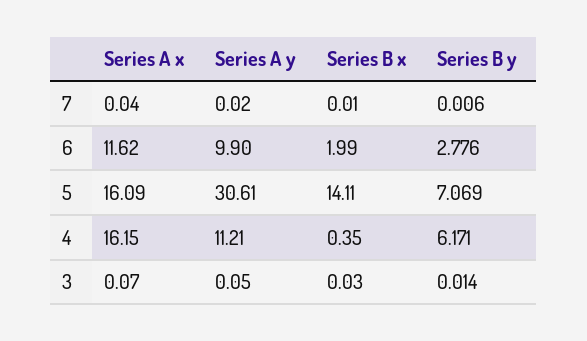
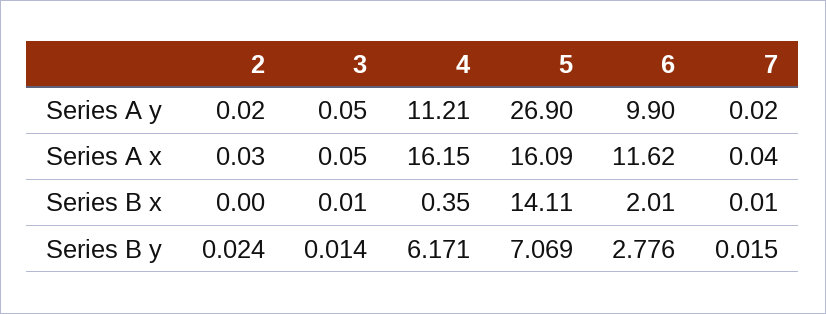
Series B y, 7: 0.006 -> 0.015
Series B x, 6: 1.99 -> 2.01
Series A y, 5: 30.61 -> 26.9
Series A x, 3: 0.07 -> 0.05
Series B x, 3: 0.03 -> 0.01
Series A y, 2: none -> 0.02
Series A x, 2: none -> 0.03
Series B x, 2: none -> 0
Series B y, 2: none -> 0.024

